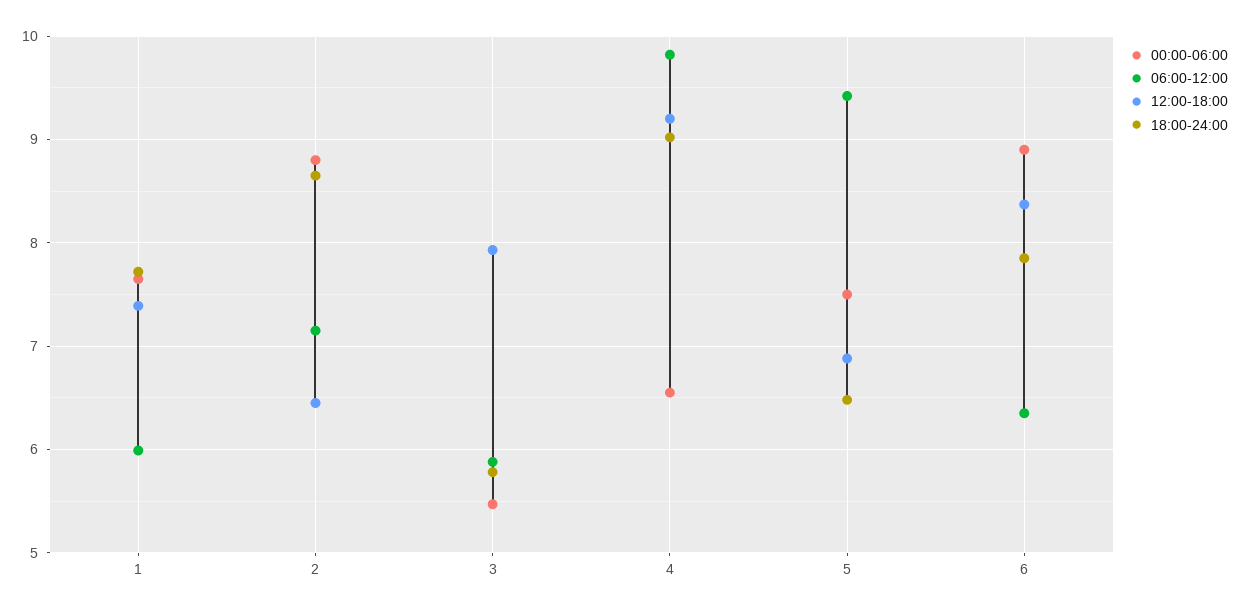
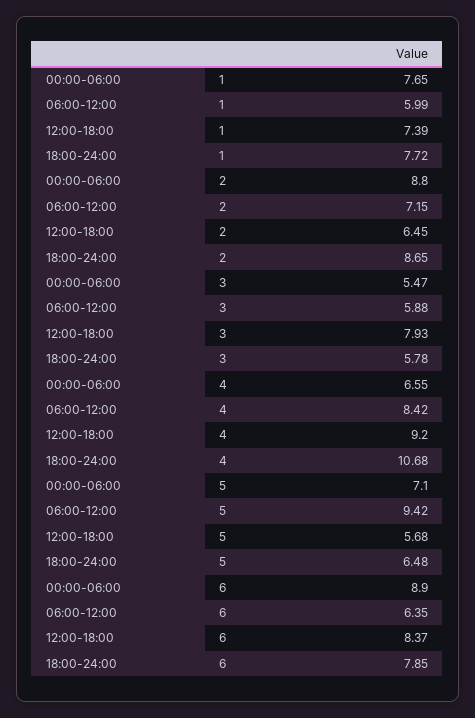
06:00-12:00, 4: 9.8 -> 8.42
18:00-24:00, 4: 9 -> 10.68
00:00-06:00, 5: 7.5 -> 7.1
12:00-18:00, 5: 6.9 -> 5.68

